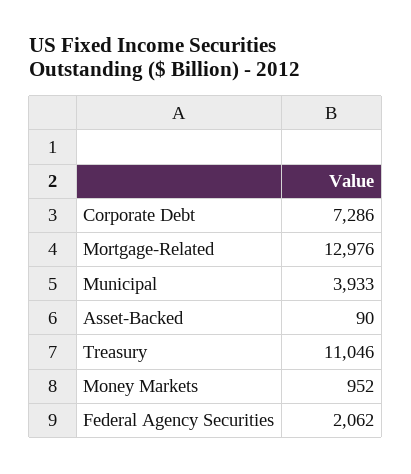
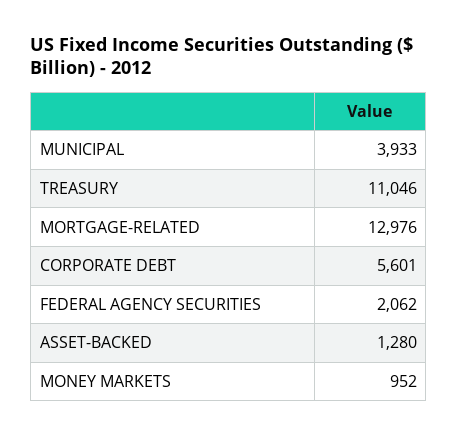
Corporate Debt: 7286 -> 5601
Asset-Backed: 90 -> 1280

